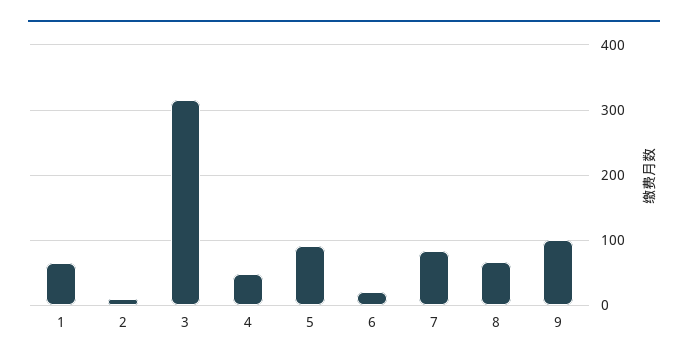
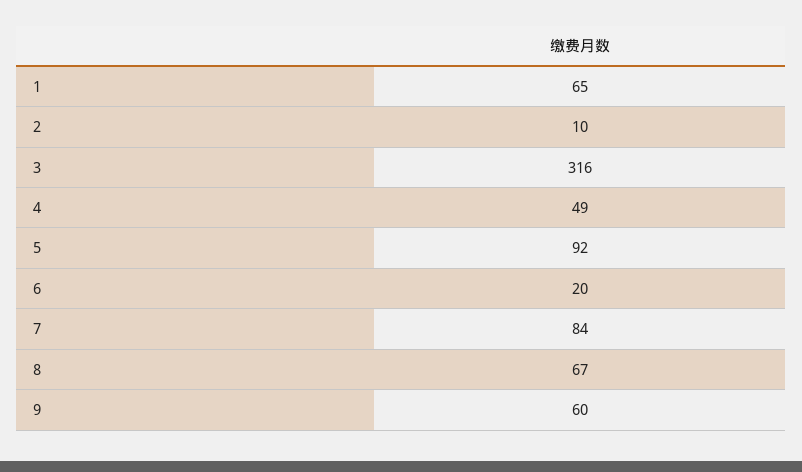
9: 100 -> 60

